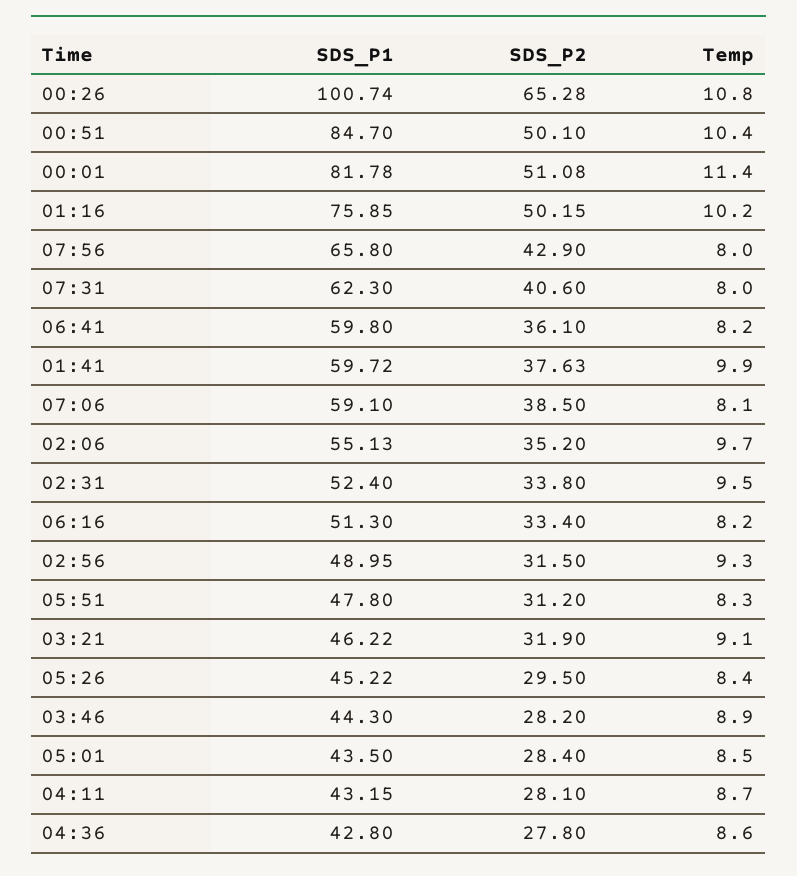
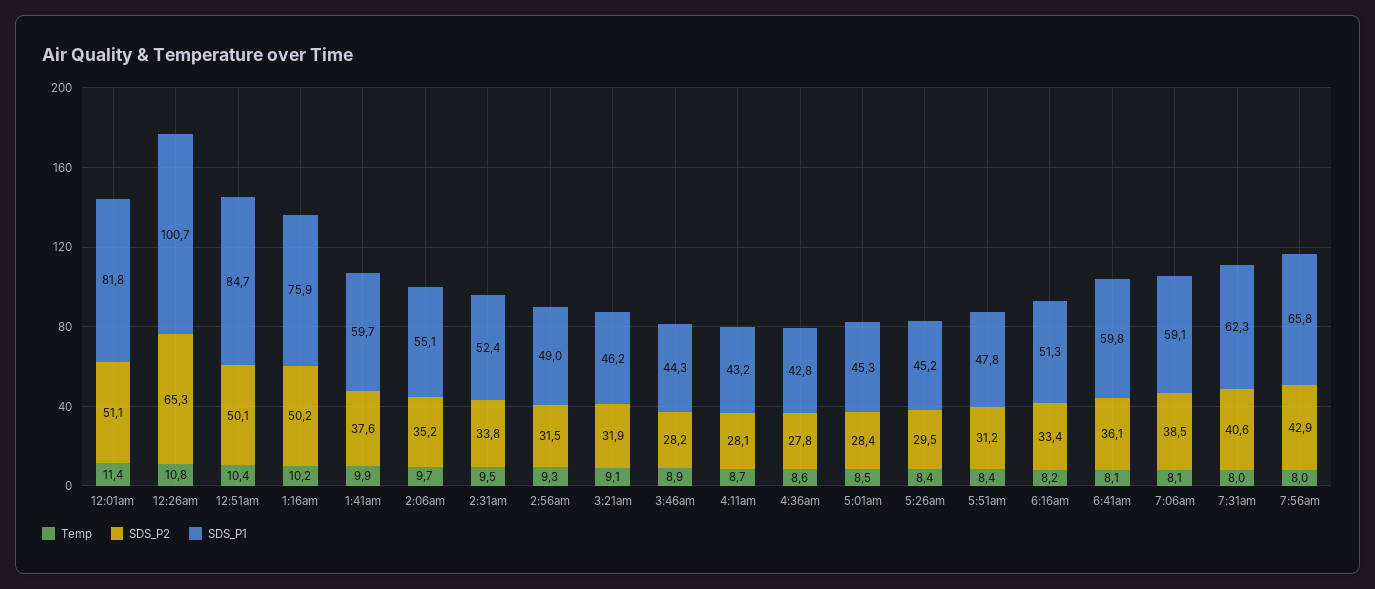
Temp, 06:41: 8.2 -> 8.1
Temp, 05:51: 8.3 -> 8.4
SDS_P1, 05:01: 43.5 -> 45.3

